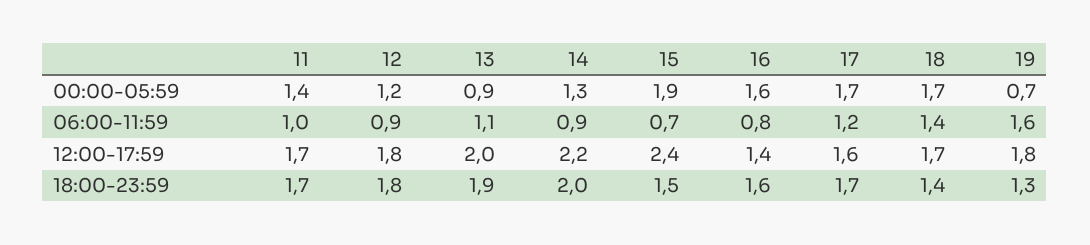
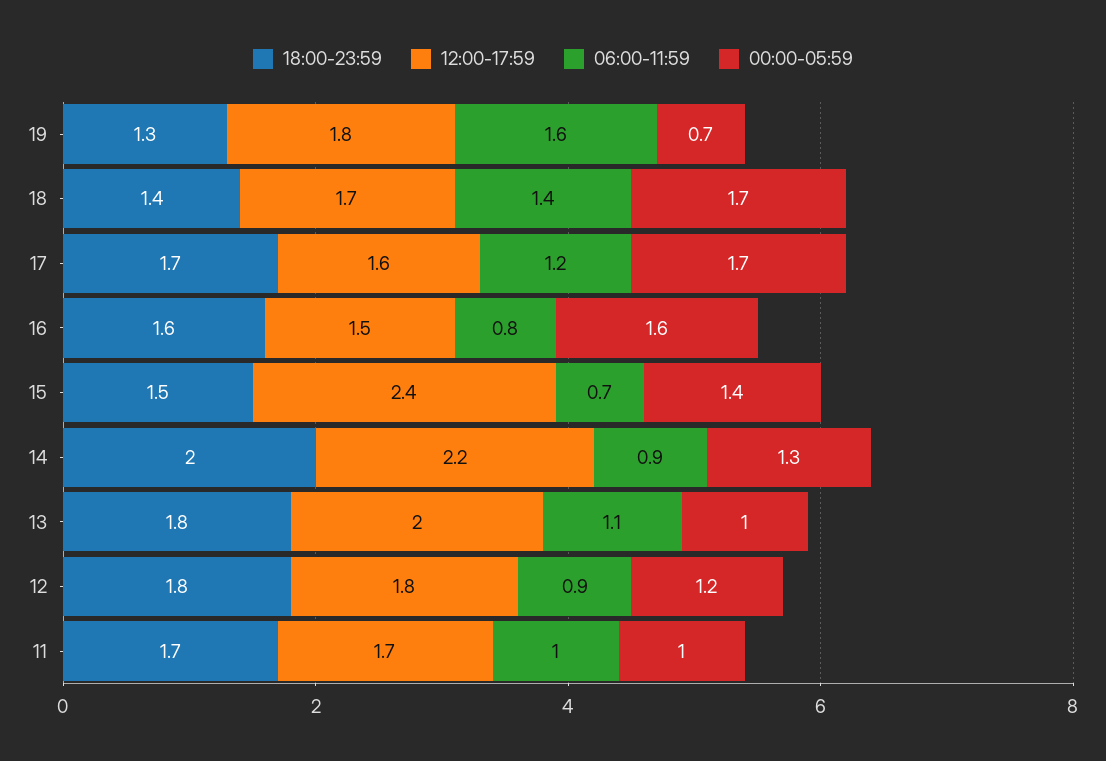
00:00-05:59, 11: 1.4 -> 1
00:00-05:59, 13: 0.9 -> 1
00:00-05:59, 15: 1.9 -> 1.4
12:00-17:59, 16: 1.4 -> 1.5
18:00-23:59, 13: 1.9 -> 1.8

